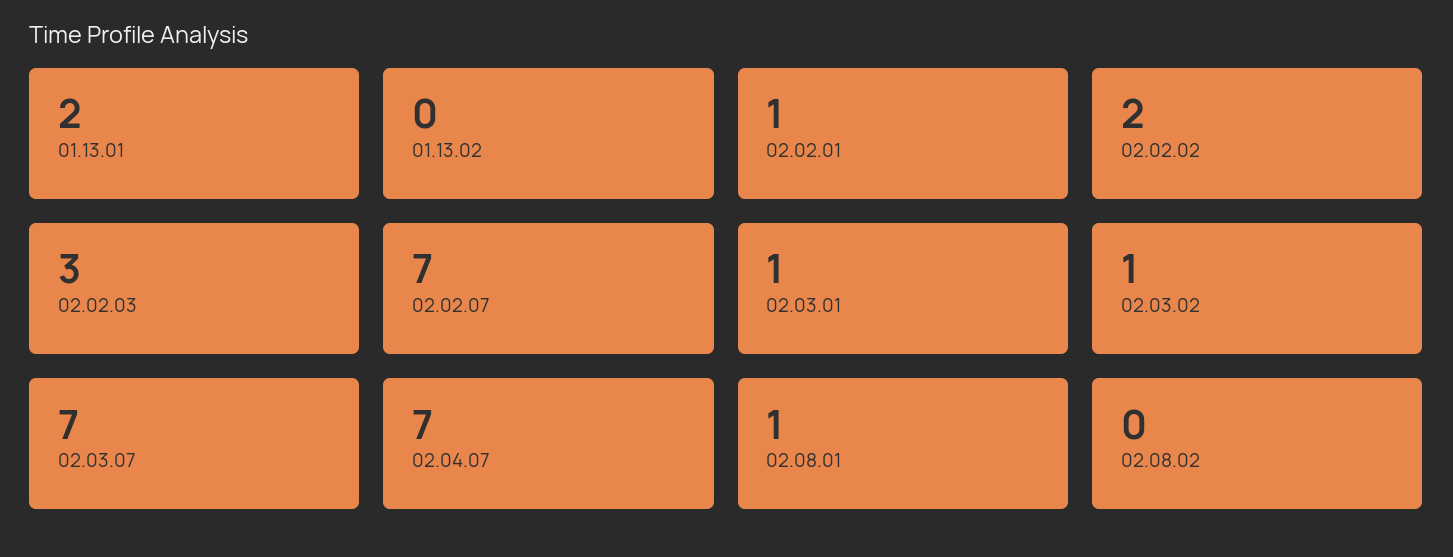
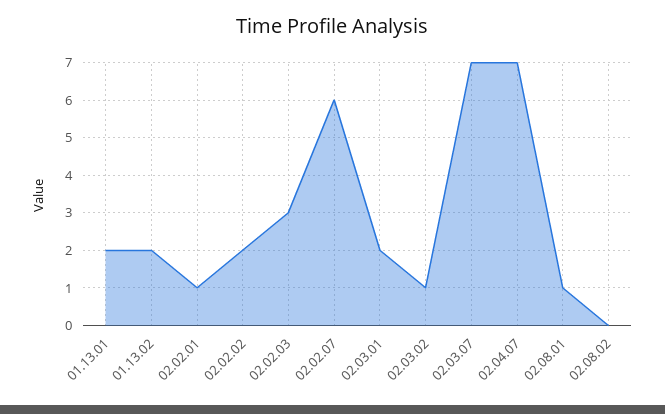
01.13.02: 0 -> 2
02.02.07: 7 -> 6
02.03.01: 1 -> 2

